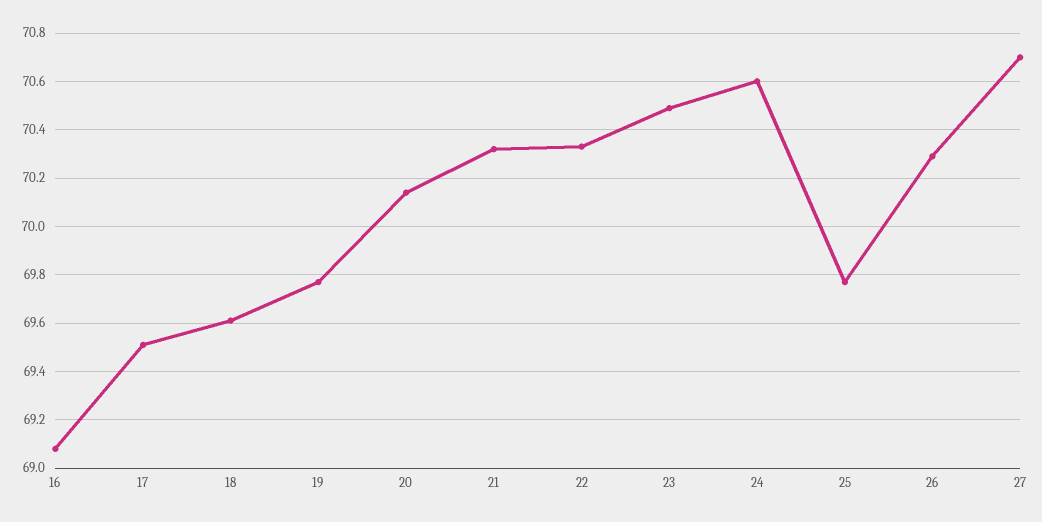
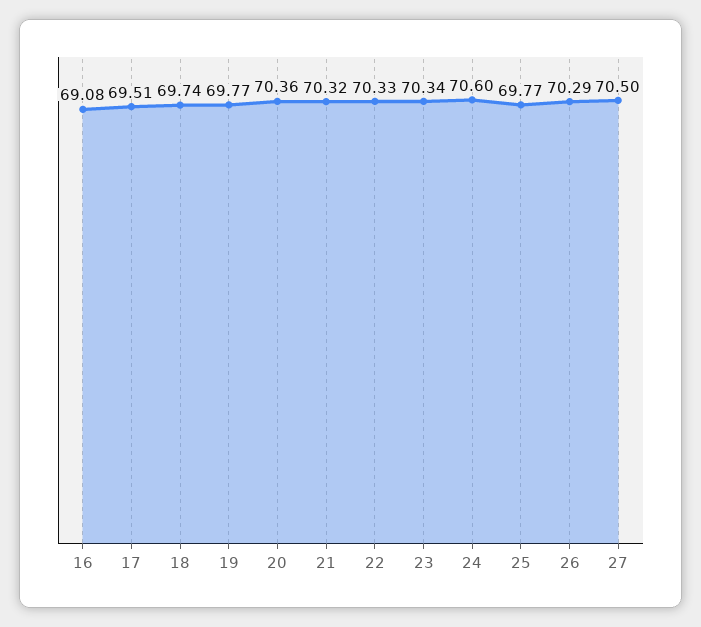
18: 69.6 -> 69.74
20: 70.15 -> 70.36
23: 70.5 -> 70.34
27: 70.7 -> 70.5

